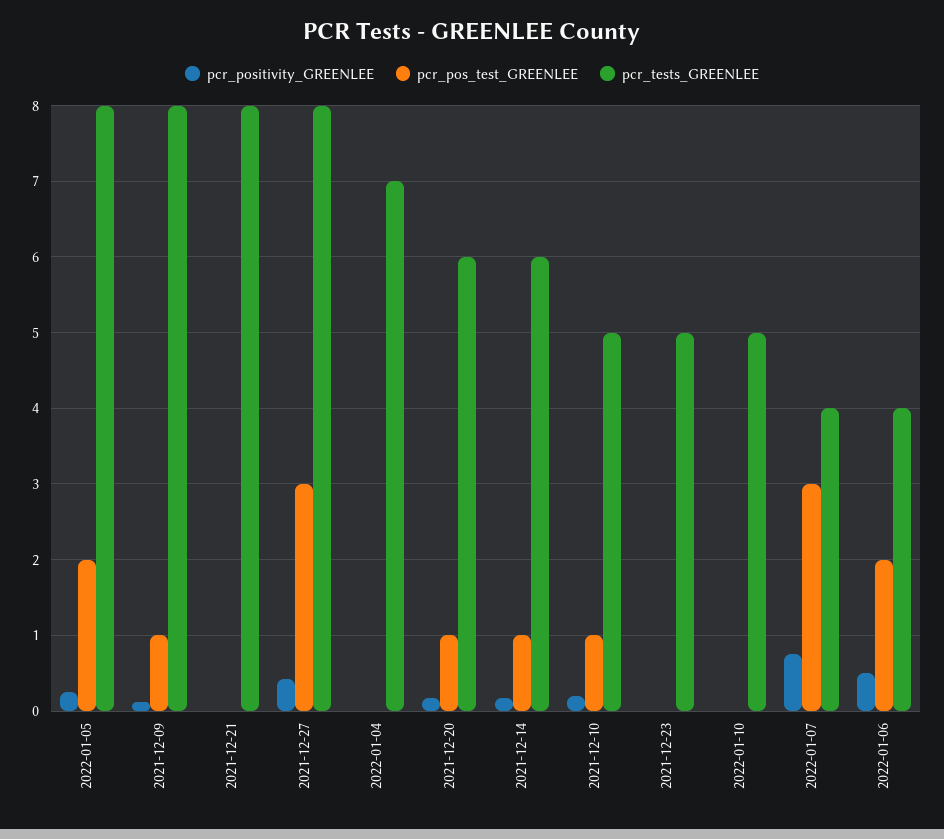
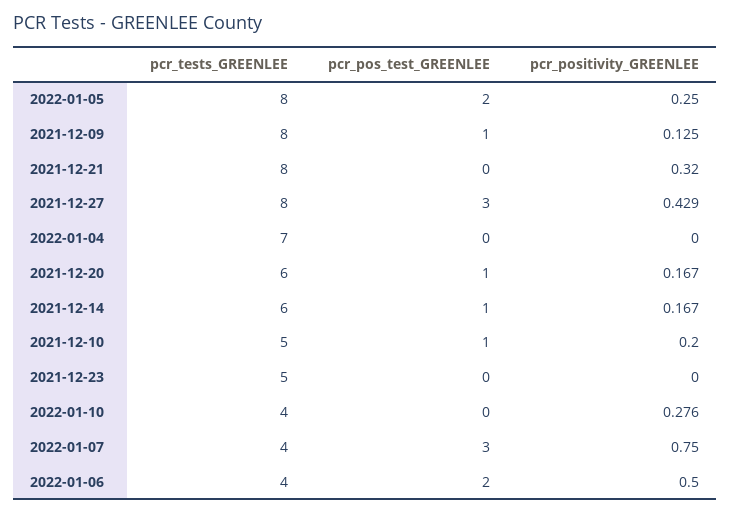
pcr_positivity_GREENLEE, 2021-12-21: 0 -> 0.32
pcr_positivity_GREENLEE, 2022-01-10: 0 -> 0.276
pcr_tests_GREENLEE, 2022-01-10: 5 -> 4

